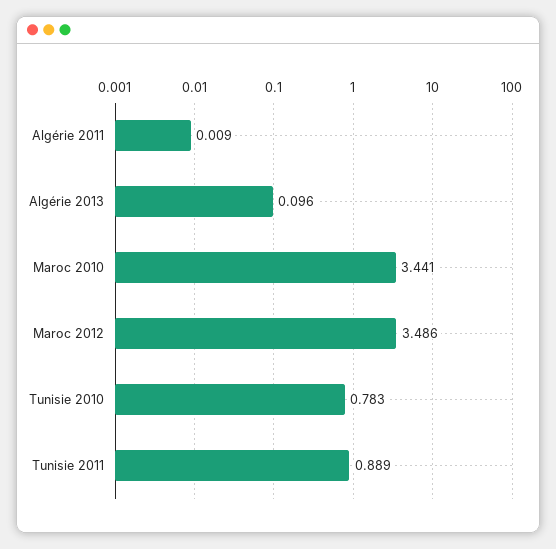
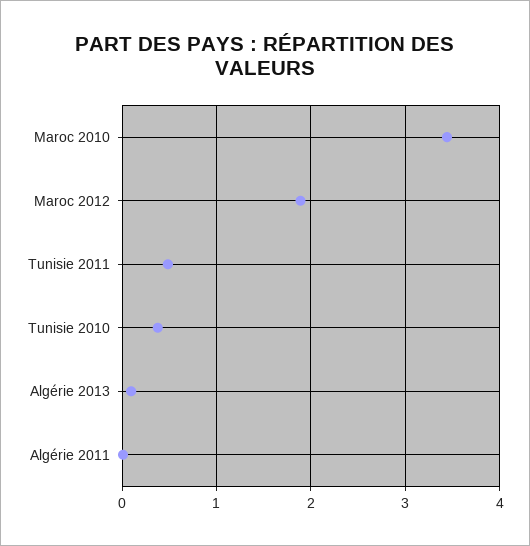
Maroc 2012: 3.486 -> 1.9
Tunisie 2010: 0.783 -> 0.4
Tunisie 2011: 0.889 -> 0.5

